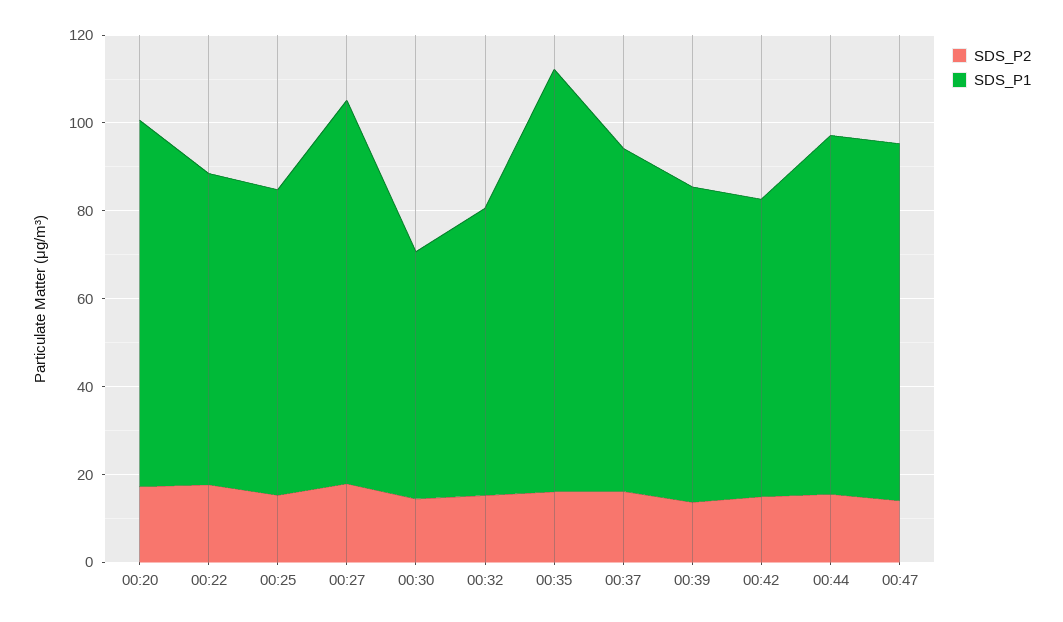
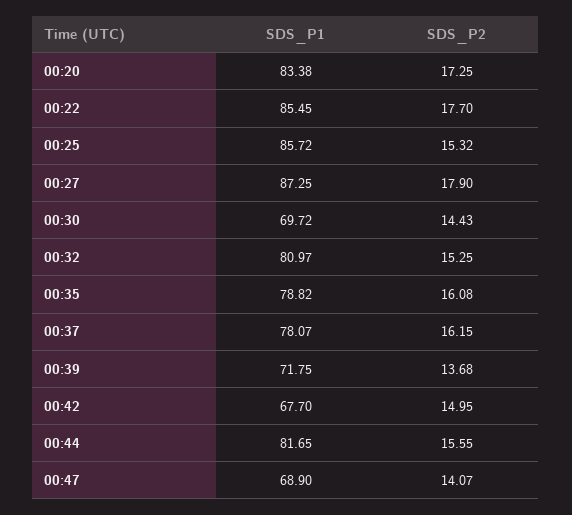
SDS_P1, 00:22: 70 -> 85.45
SDS_P1, 00:25: 70 -> 85.72
SDS_P1, 00:30: 55 -> 69.72
SDS_P1, 00:32: 65 -> 80.97
SDS_P1, 00:35: 95 -> 78.82
SDS_P1, 00:47: 80 -> 68.9

